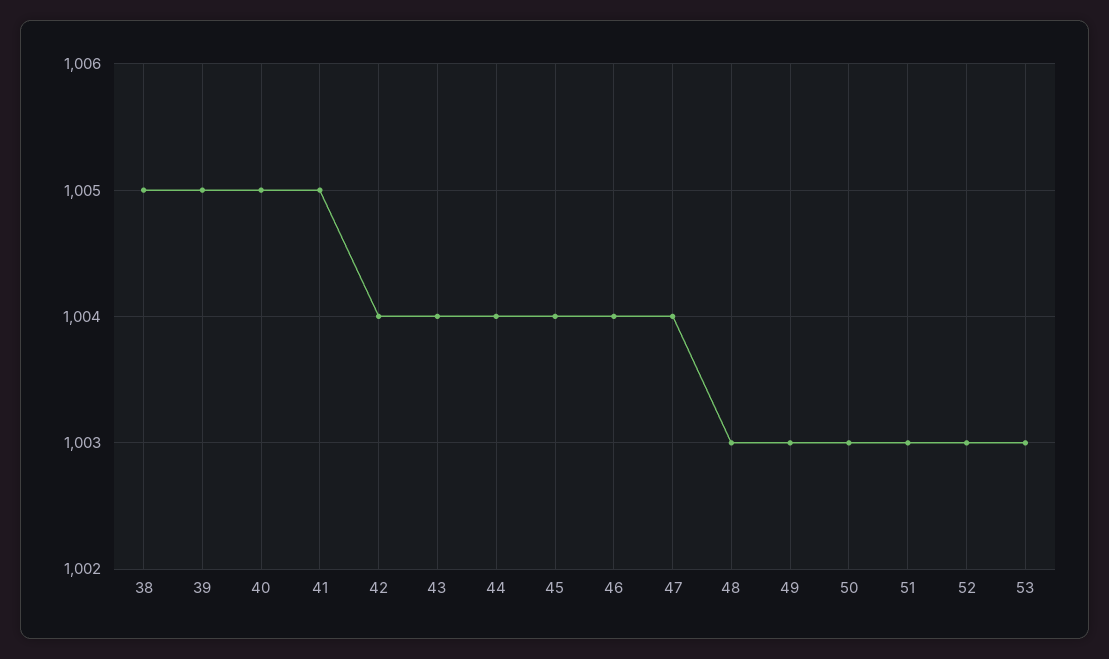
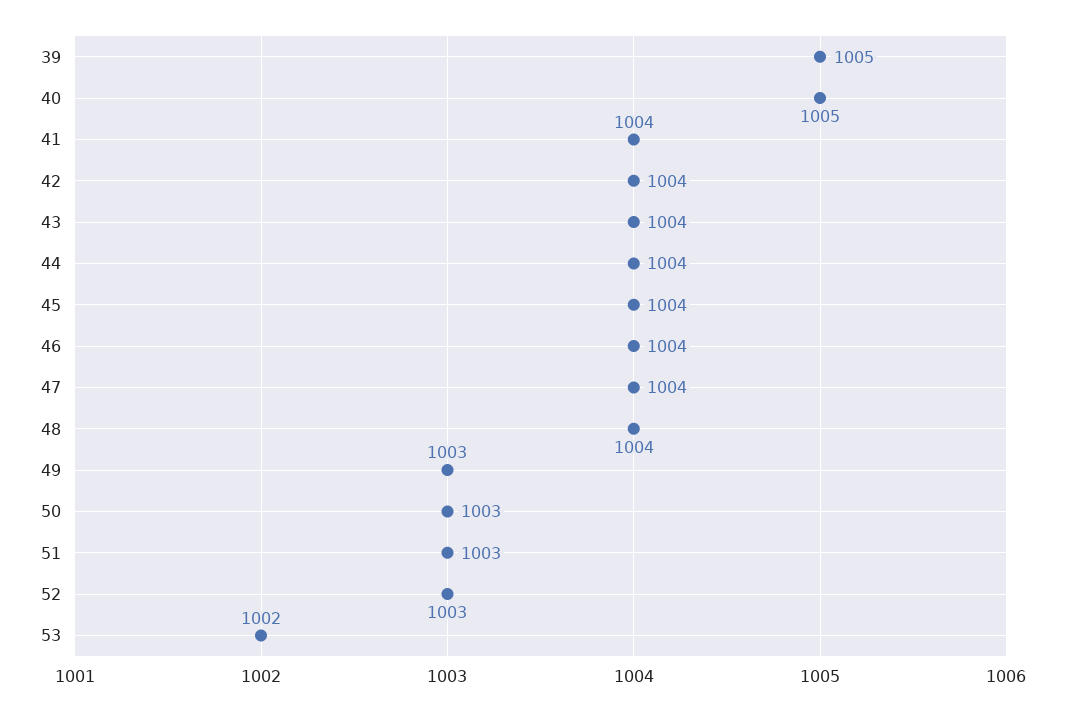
38: 1005 -> none
41: 1005 -> 1004
48: 1003 -> 1004
53: 1003 -> 1002

